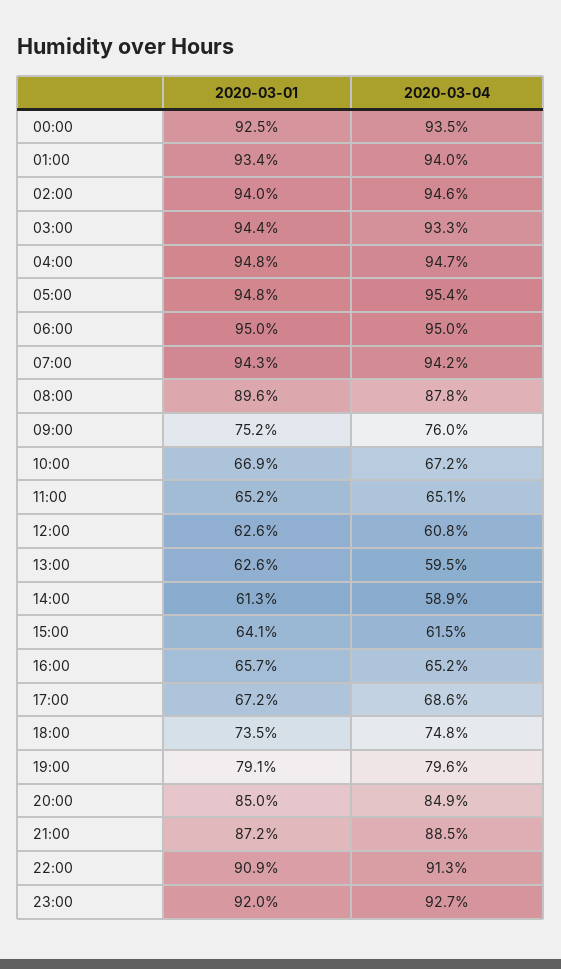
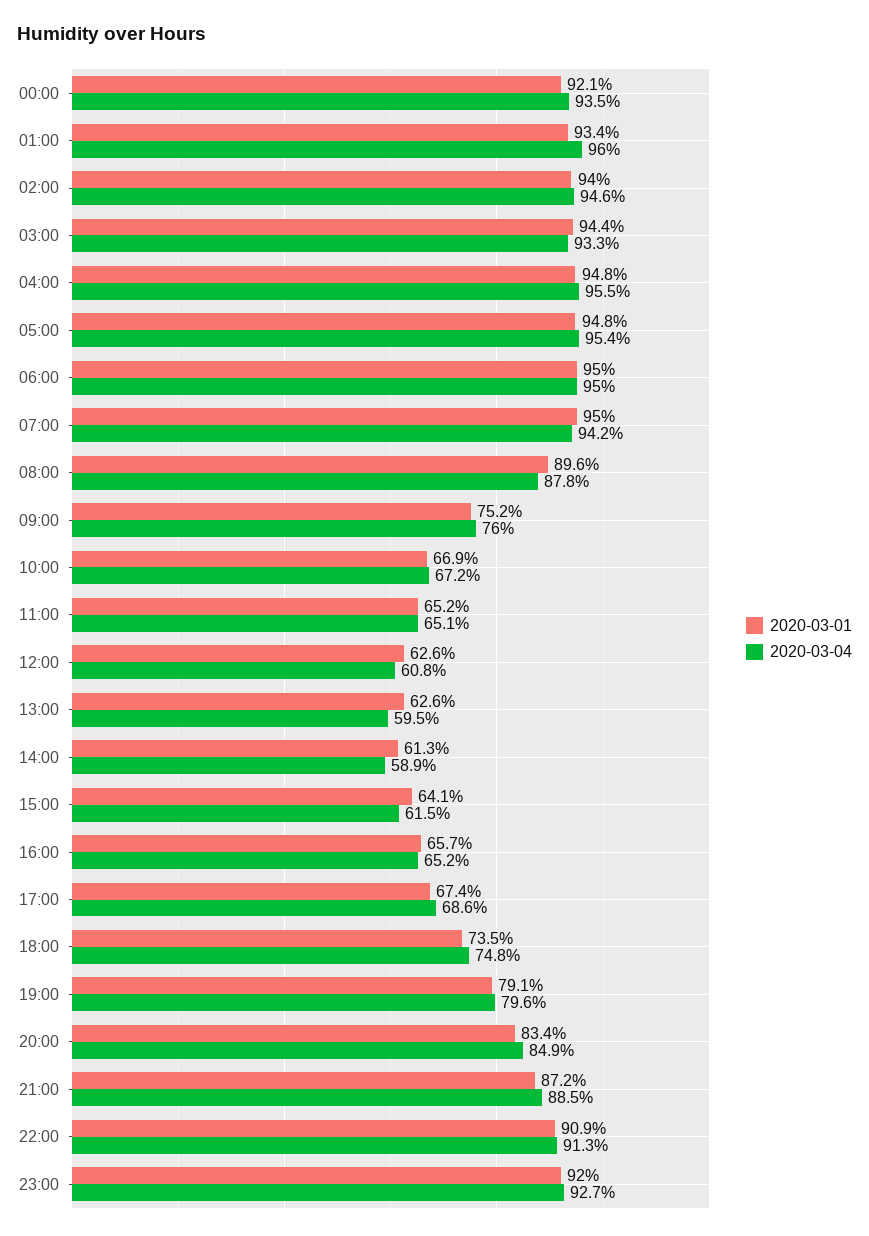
2020-03-01, 00:00: 92.5 -> 92.1
2020-03-04, 01:00: 94 -> 96
2020-03-04, 04:00: 94.7 -> 95.5
2020-03-01, 07:00: 94.3 -> 95
2020-03-01, 17:00: 67.2 -> 67.4
2020-03-01, 20:00: 85 -> 83.4

